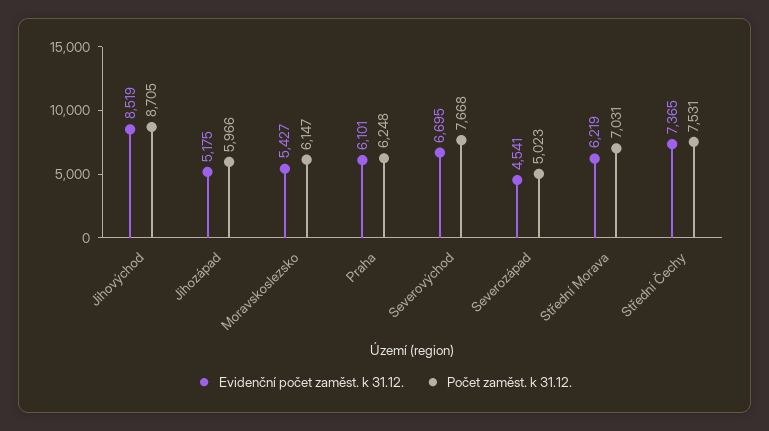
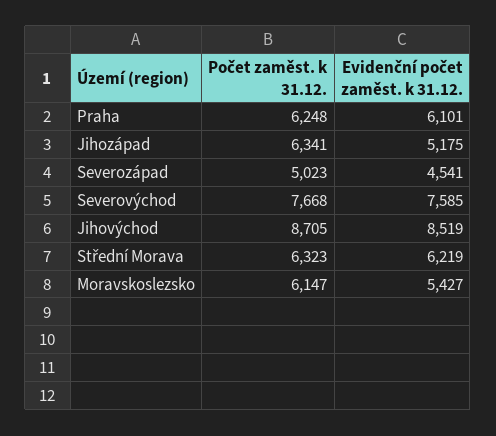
Počet zaměst. k 31.12., Jihozápad: 5966 -> 6341
Evidenční počet zaměst. k 31.12., Severovýchod: 6695 -> 7585
Počet zaměst. k 31.12., Střední Morava: 7031 -> 6323
Evidenční počet zaměst. k 31.12., Střední Čechy: 7365 -> none
Počet zaměst. k 31.12., Střední Čechy: 7531 -> none

